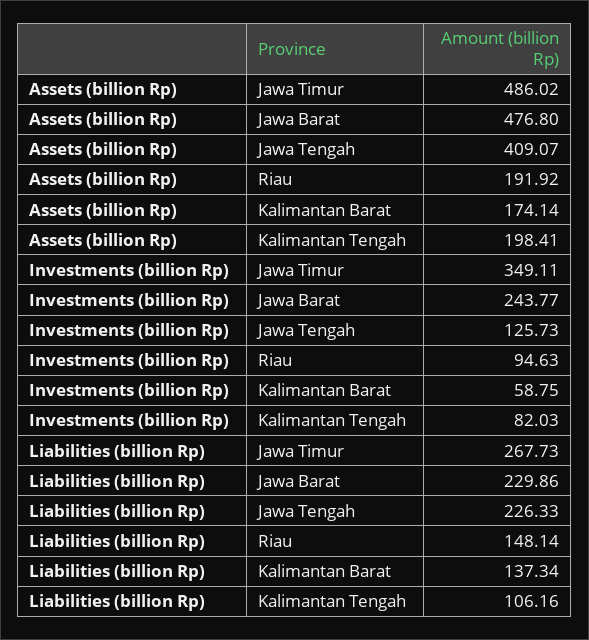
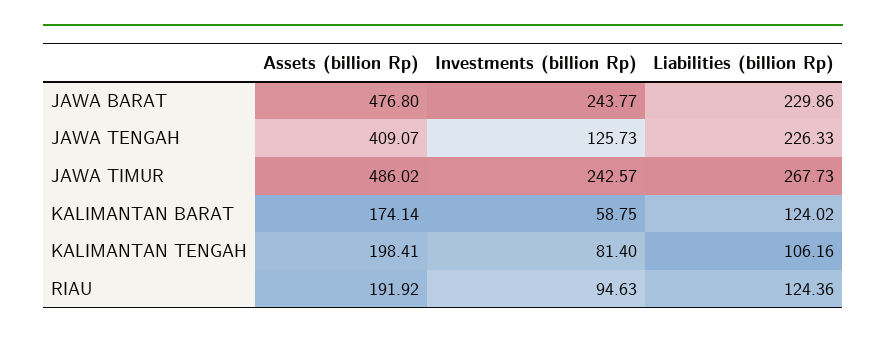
Investments (billion Rp), Jawa Timur: 349.11 -> 242.57
Investments (billion Rp), Kalimantan Tengah: 82.03 -> 81.4
Liabilities (billion Rp), Riau: 148.14 -> 124.36
Liabilities (billion Rp), Kalimantan Barat: 137.34 -> 124.02

